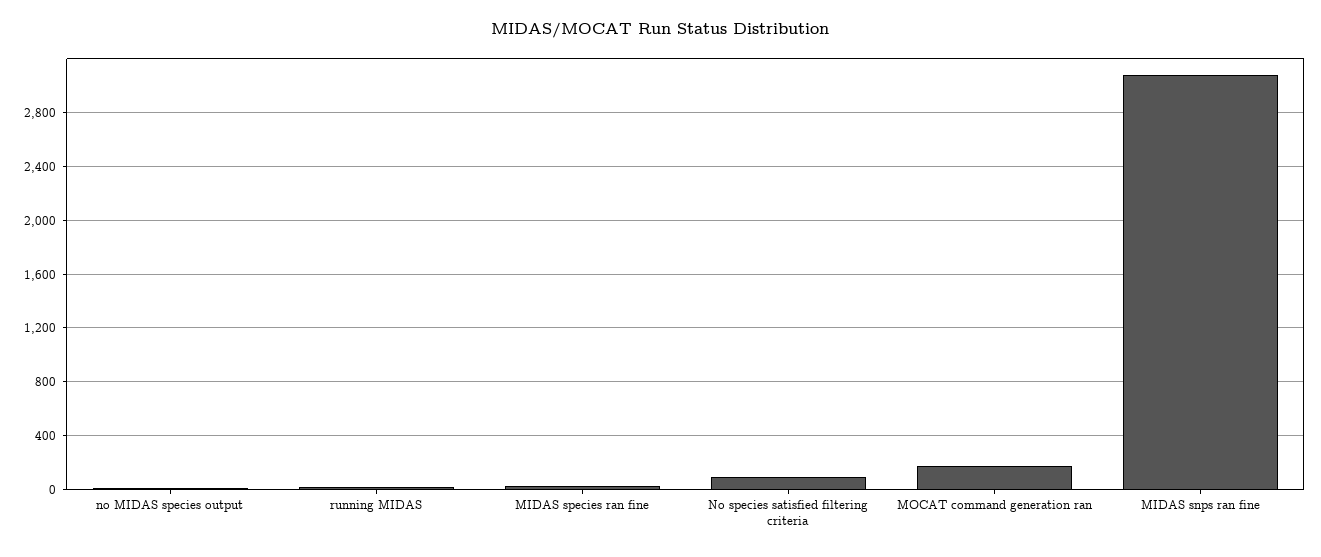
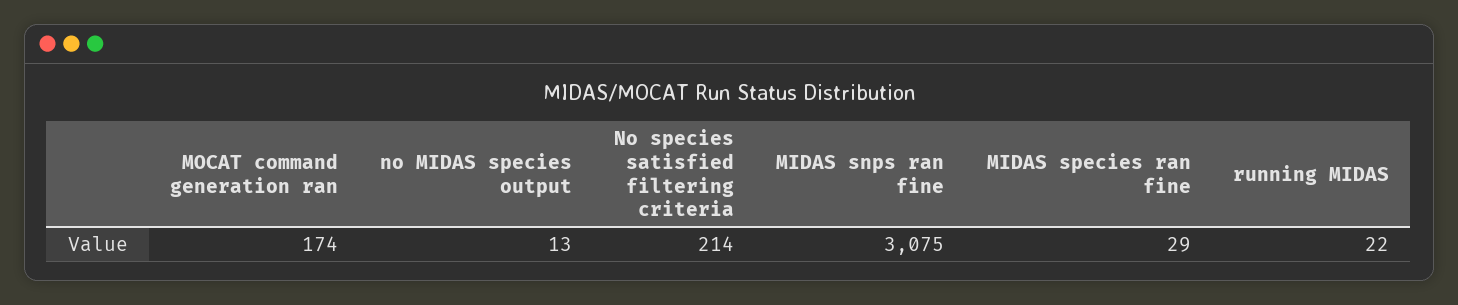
No species satisfied filtering criteria: 100 -> 214

